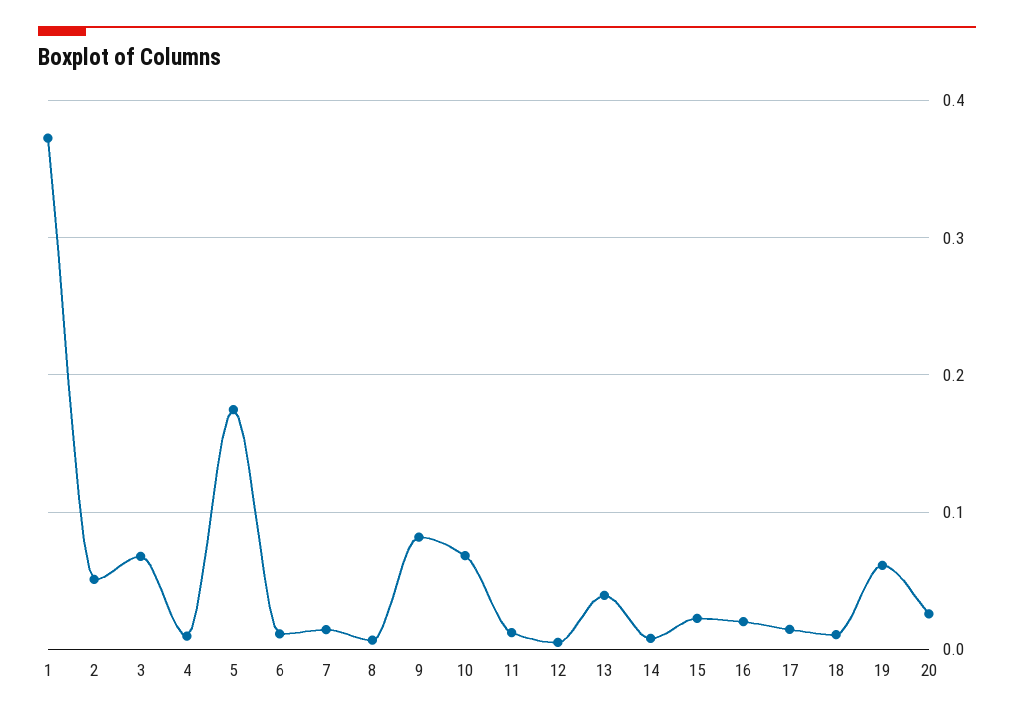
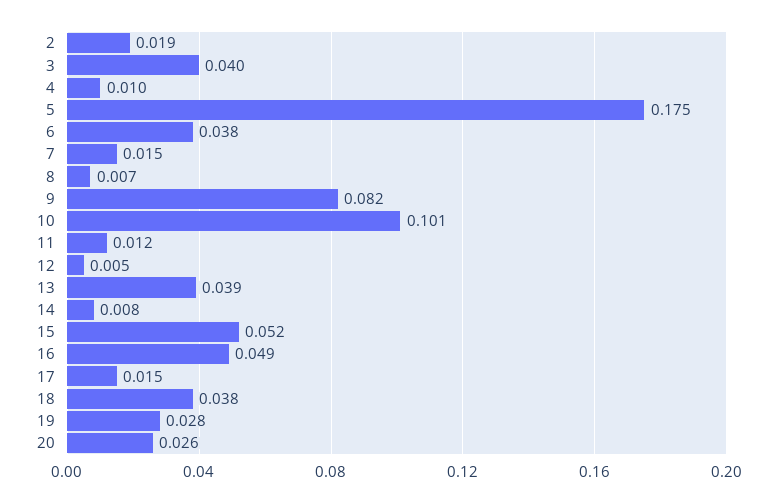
1: 0.37 -> none
2: 0.05 -> 0.019
3: 0.07 -> 0.04
6: 0.01 -> 0.038
10: 0.07 -> 0.101
15: 0.02 -> 0.052
16: 0.02 -> 0.049
18: 0.01 -> 0.038
19: 0.06 -> 0.028

